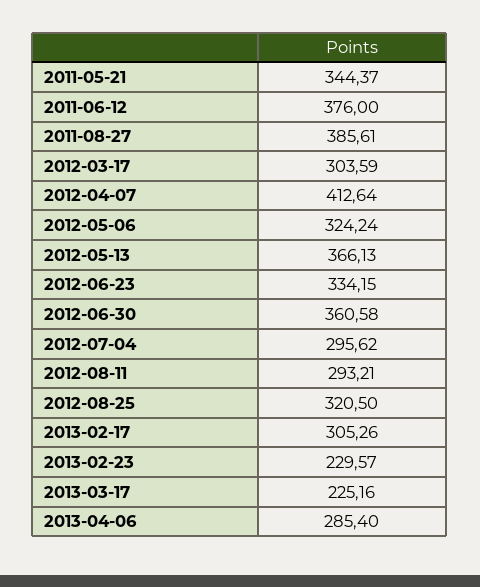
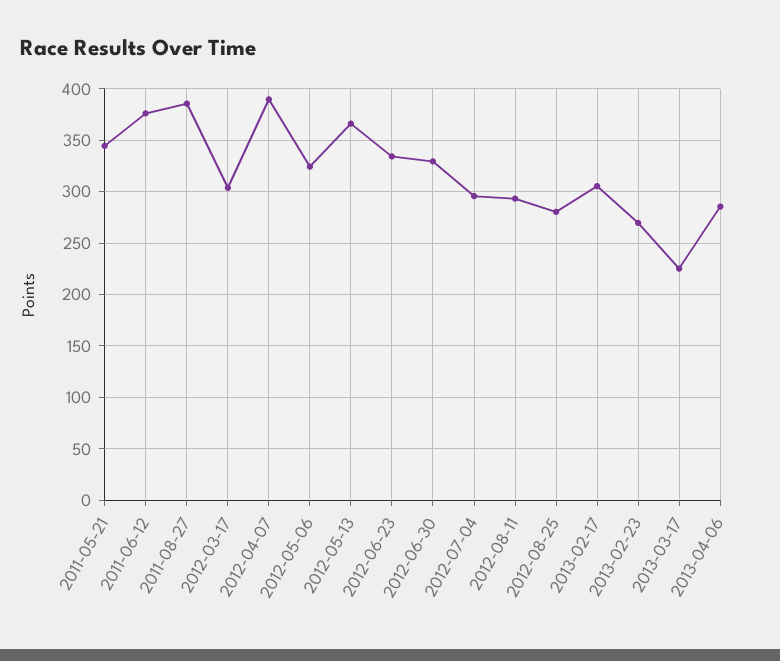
2012-04-07: 412.64 -> 390
2012-06-30: 360.58 -> 330
2012-08-25: 320.5 -> 280
2013-02-23: 229.57 -> 270

